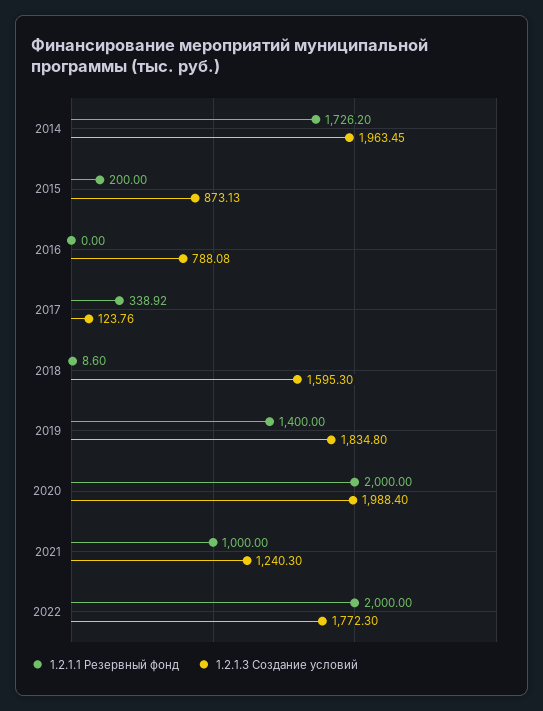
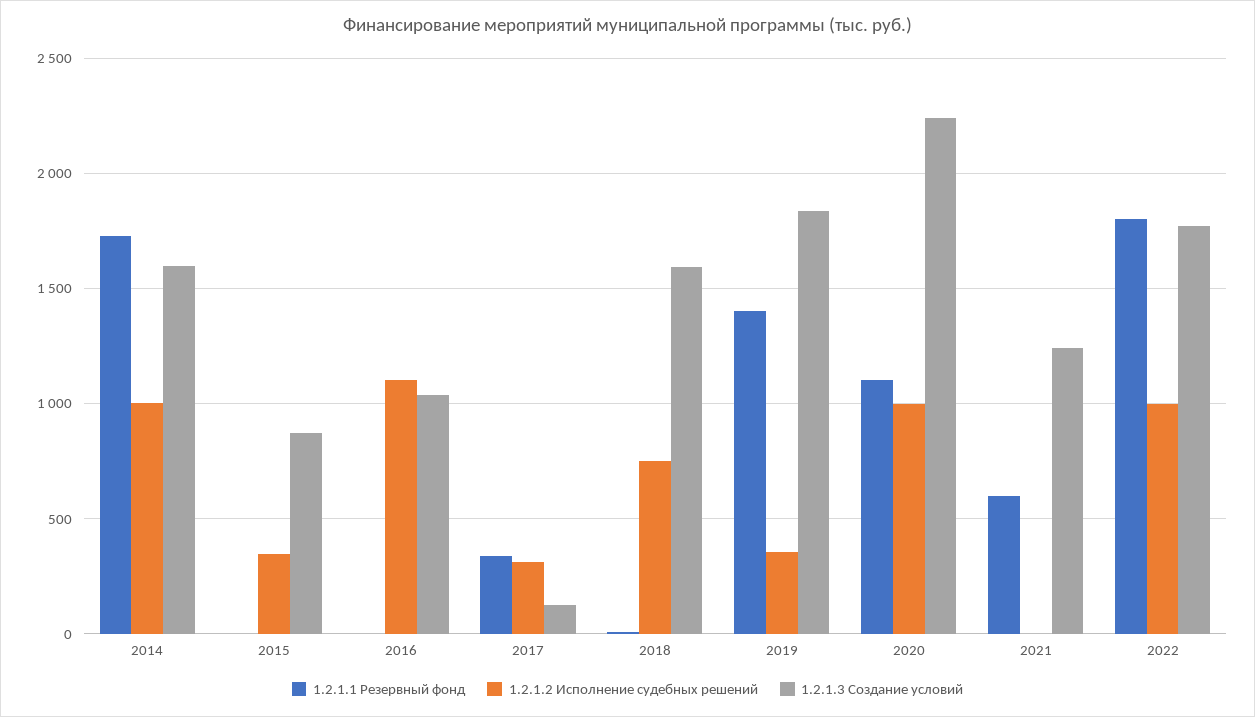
1.2.1.3 Создание условий, 2014: 1963.45 -> 1600
1.2.1.1 Резервный фонд, 2015: 200 -> 0
1.2.1.3 Создание условий, 2016: 788.08 -> 1050
1.2.1.1 Резервный фонд, 2020: 2000 -> 1100
1.2.1.3 Создание условий, 2020: 1988.4 -> 2250
1.2.1.1 Резервный фонд, 2021: 1000 -> 600
1.2.1.1 Резервный фонд, 2022: 2000 -> 1800
1.2.1.2 Исполнение судебных решений, 2014: none -> 1000
1.2.1.2 Исполнение судебных решений, 2015: none -> 350
1.2.1.2 Исполнение судебных решений, 2016: none -> 1100
1.2.1.2 Исполнение судебных решений, 2017: none -> 300
1.2.1.2 Исполнение судебных решений, 2018: none -> 750
1.2.1.2 Исполнение судебных решений, 2019: none -> 350
1.2.1.2 Исполнение судебных решений, 2020: none -> 1000
1.2.1.2 Исполнение судебных решений, 2021: none -> 0
1.2.1.2 Исполнение судебных решений, 2022: none -> 1000

